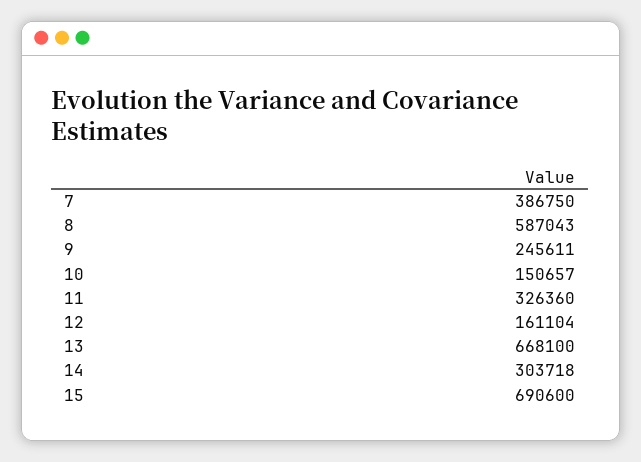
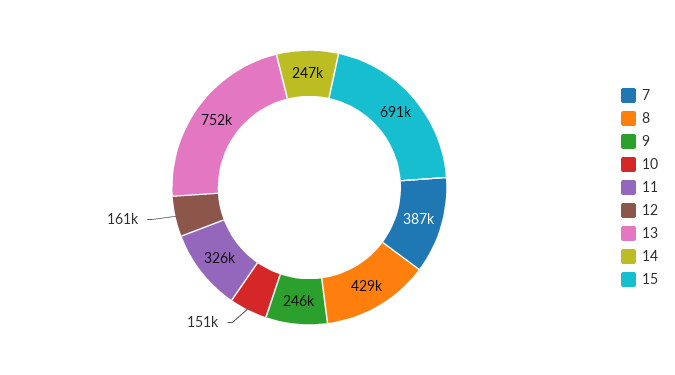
8: 587043 -> 429000
13: 668100 -> 752000
14: 303718 -> 247000

